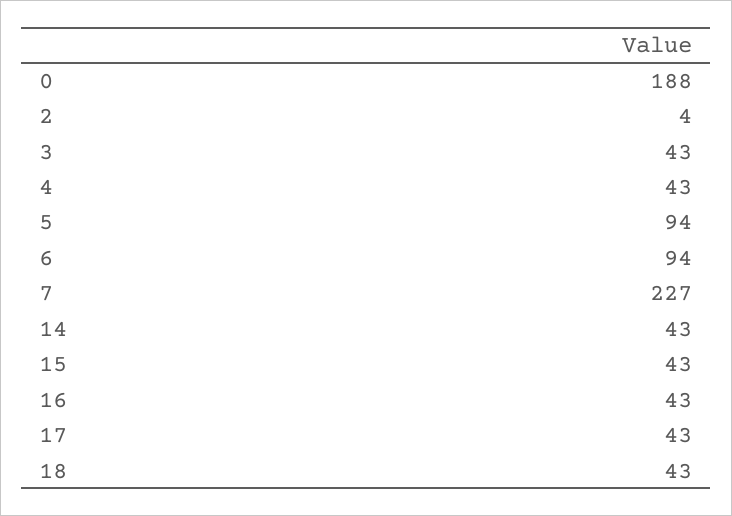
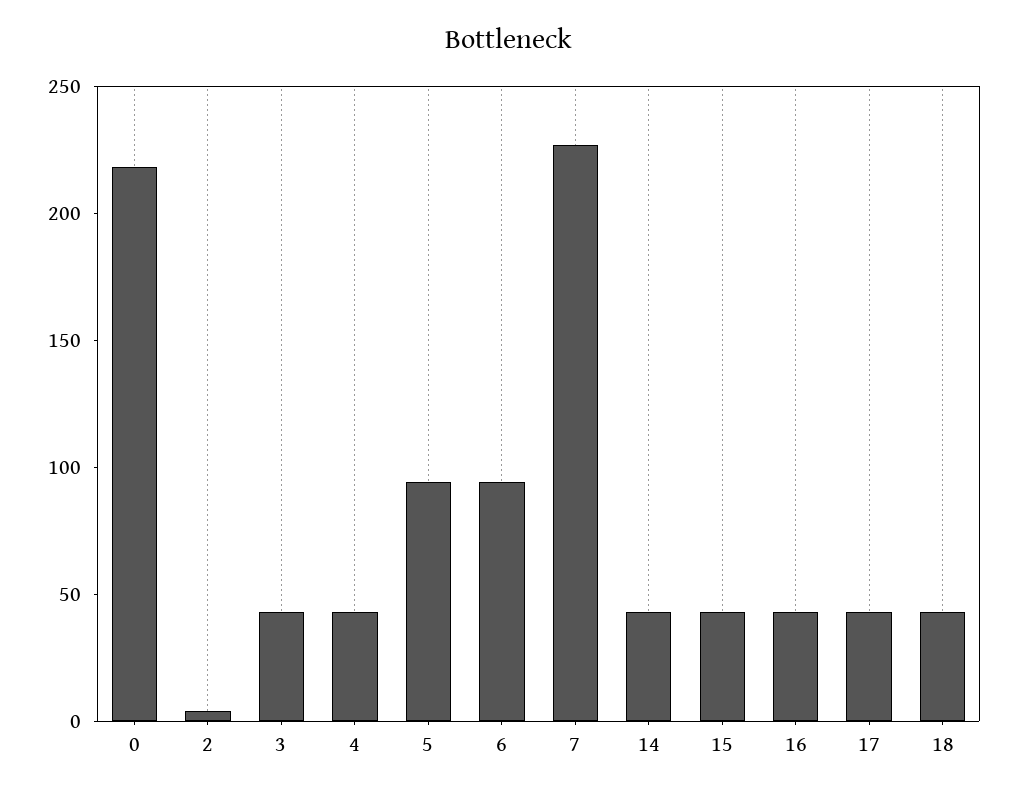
0: 188 -> 220

